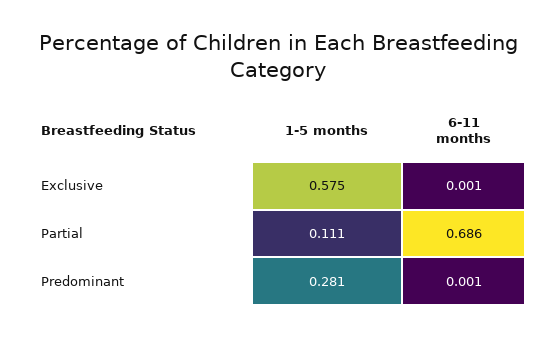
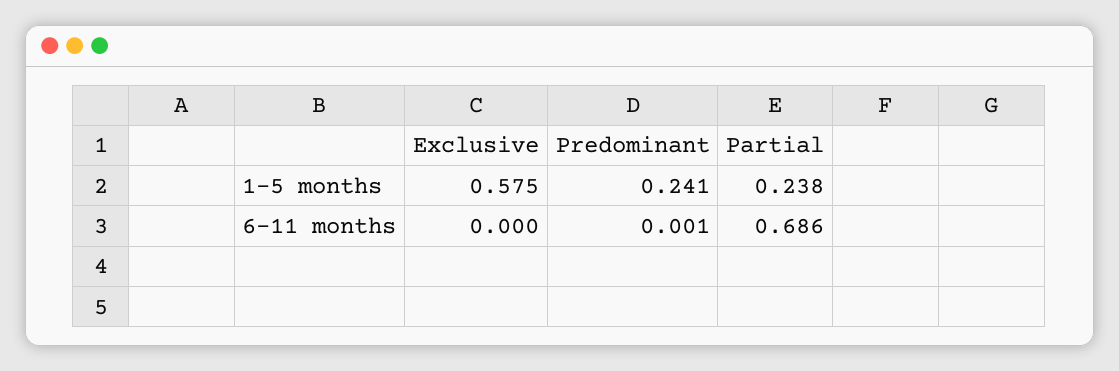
6-11 months, Exclusive: 0.001 -> 0
1-5 months, Partial: 0.111 -> 0.238
1-5 months, Predominant: 0.281 -> 0.241

